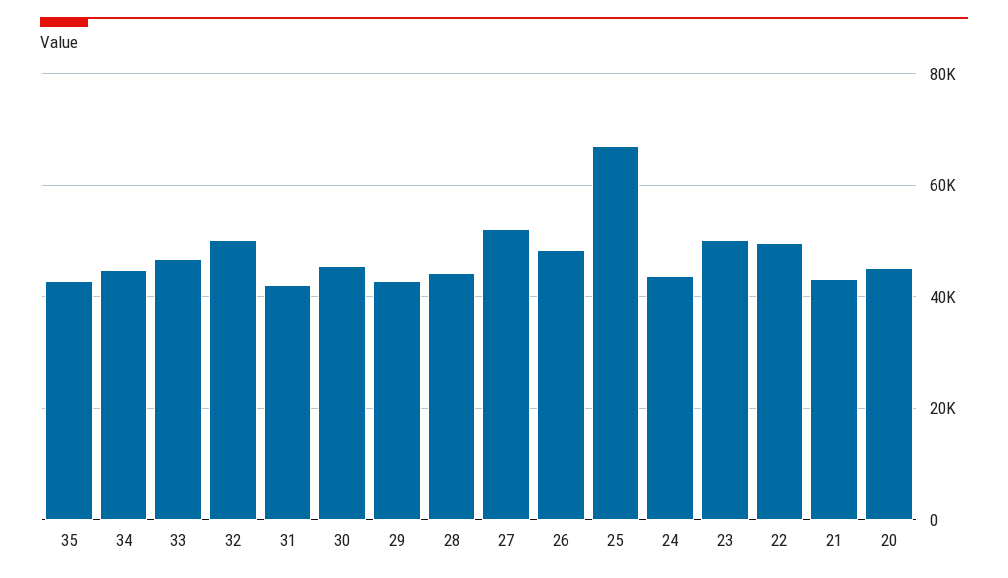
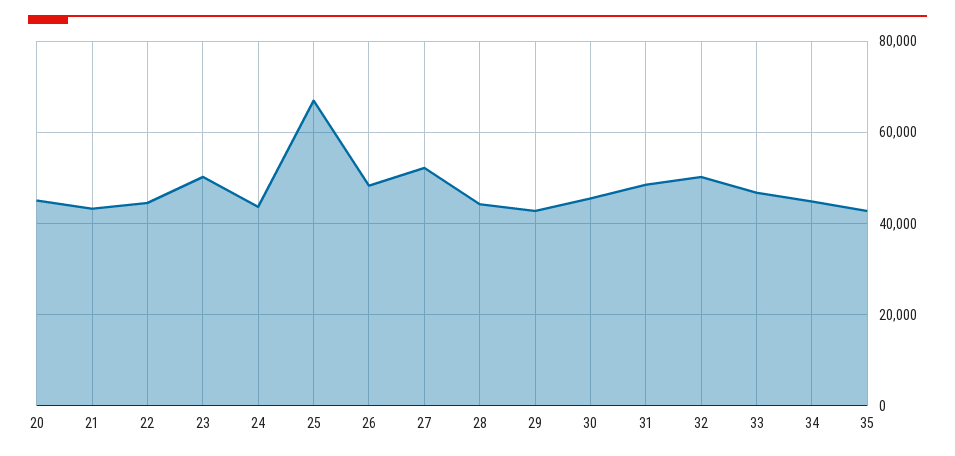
31: 42000 -> 48000
22: 50000 -> 44000

